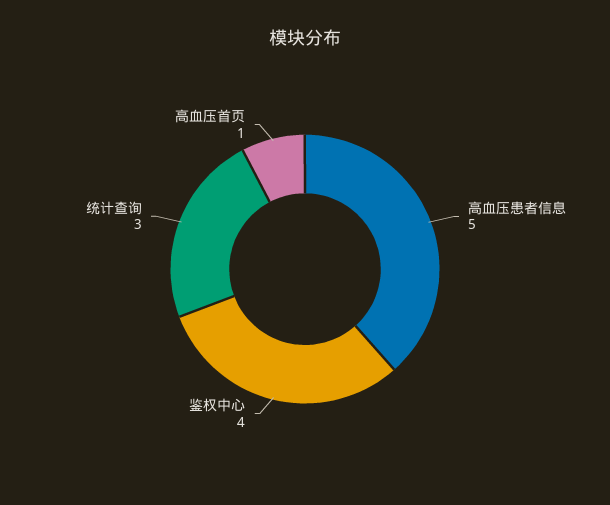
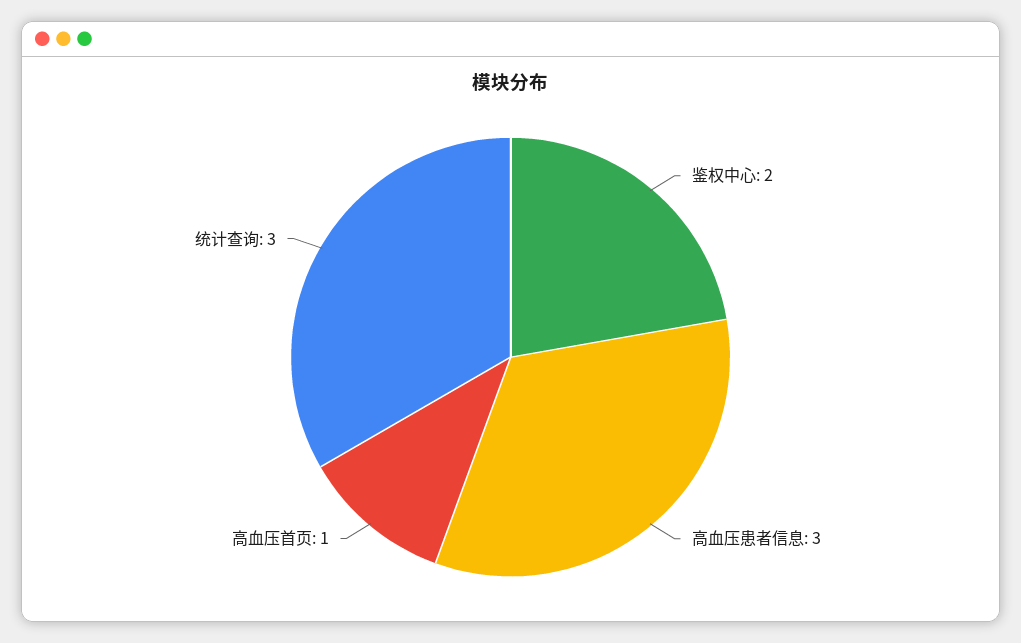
高血压患者信息: 5 -> 3
鉴权中心: 4 -> 2

